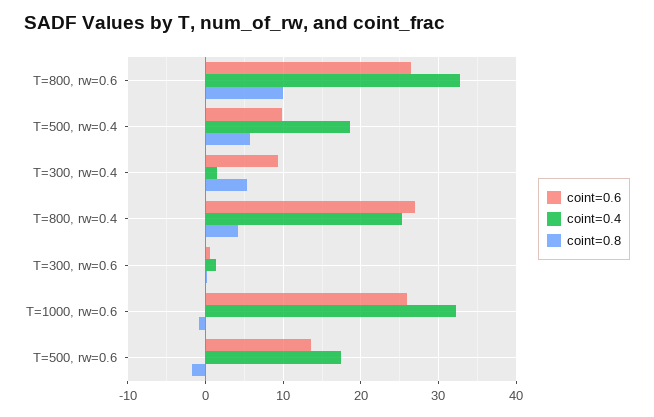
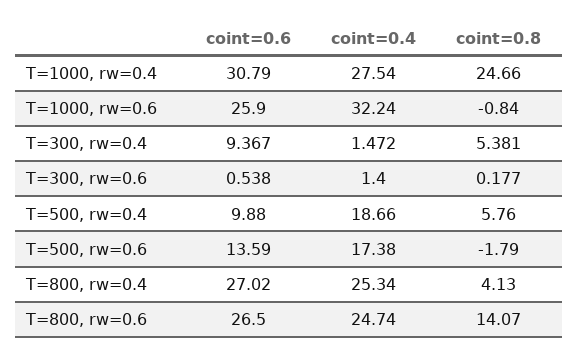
coint=0.4, T=800, rw=0.6: 33 -> 24.74
coint=0.8, T=800, rw=0.6: 10 -> 14.07
coint=0.6, T=1000, rw=0.4: none -> 30.79
coint=0.4, T=1000, rw=0.4: none -> 27.54
coint=0.8, T=1000, rw=0.4: none -> 24.66

